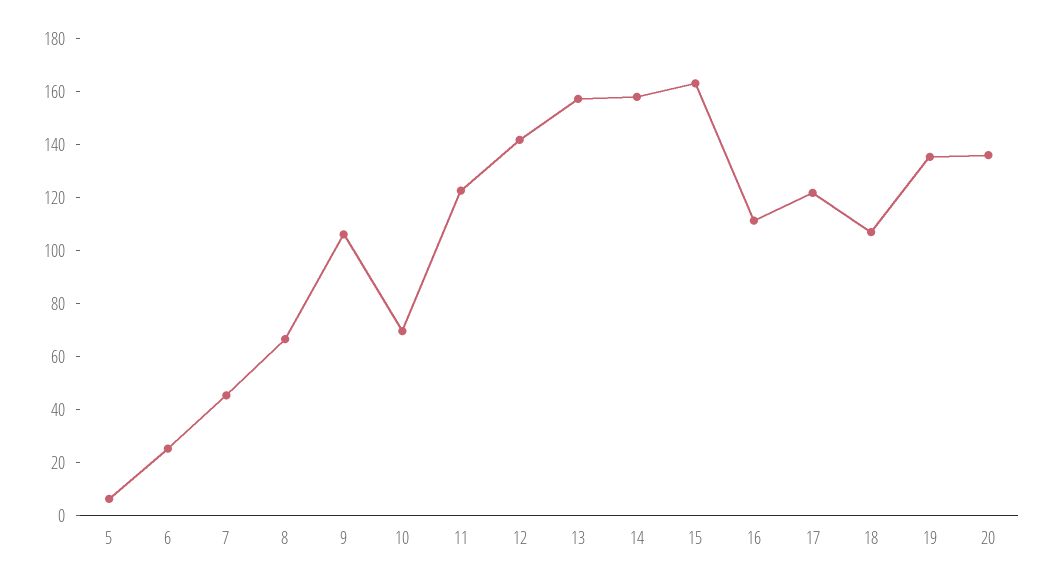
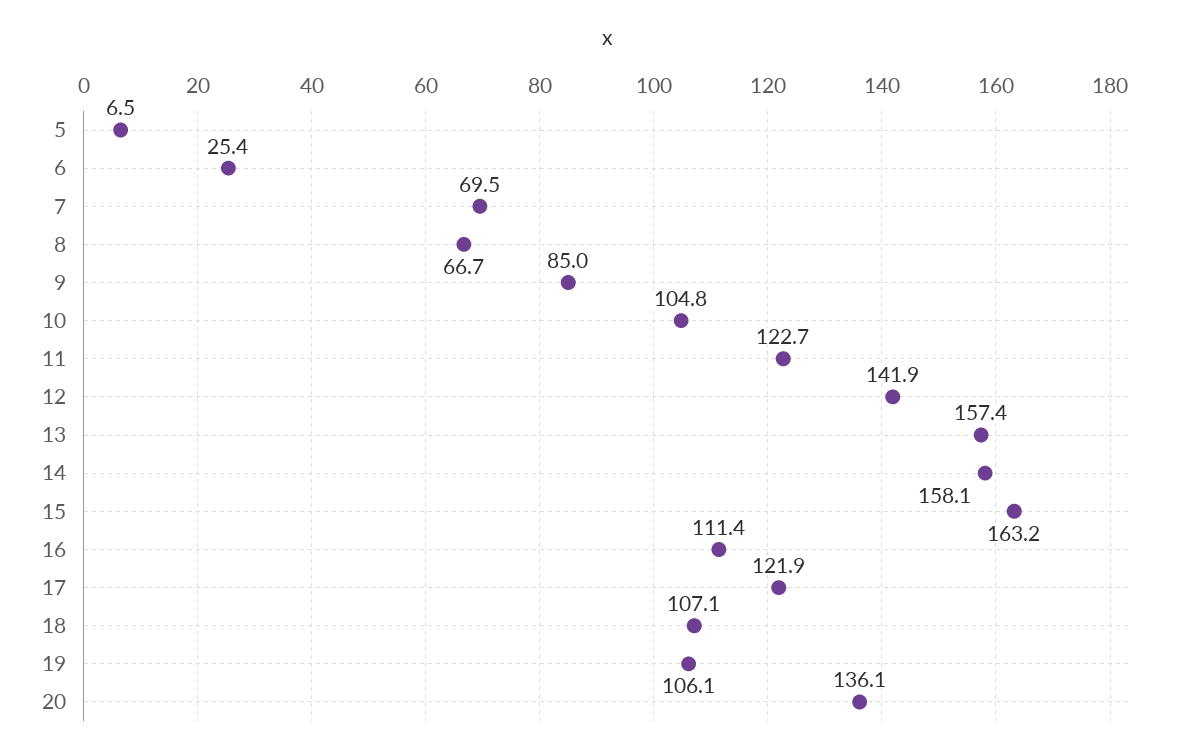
7: 45 -> 69.5
9: 105 -> 85
10: 70 -> 104.8
19: 135 -> 106.1

